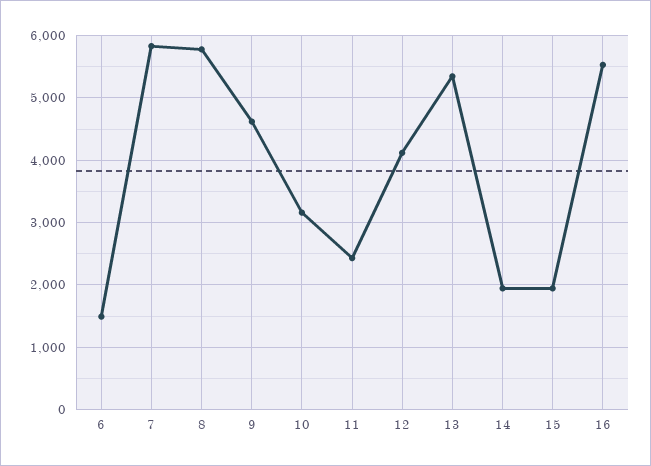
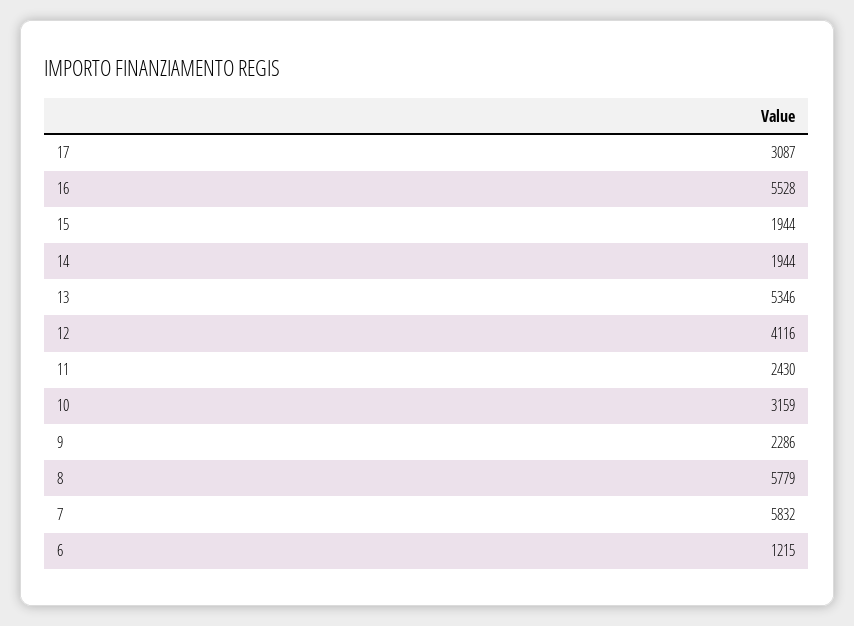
6: 1500 -> 1215
9: 4600 -> 2286
17: none -> 3087

